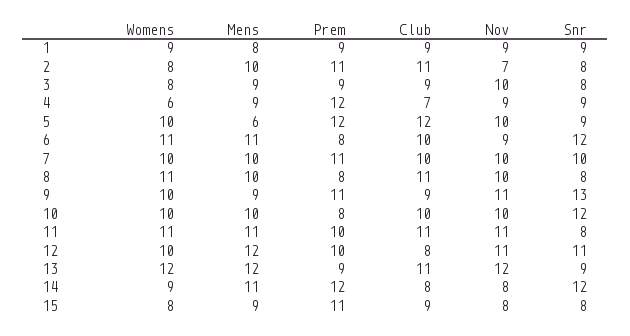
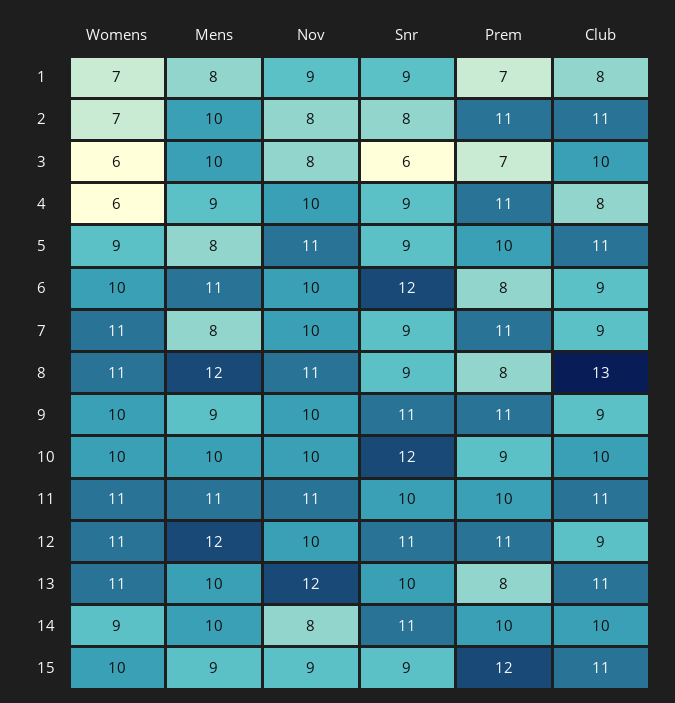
Womens, 1: 9 -> 7
Prem, 1: 9 -> 7
Club, 1: 9 -> 8
Womens, 2: 8 -> 7
Nov, 2: 7 -> 8
Womens, 3: 8 -> 6
Mens, 3: 9 -> 10
Prem, 3: 9 -> 7
Club, 3: 9 -> 10
Nov, 3: 10 -> 8
Snr, 3: 8 -> 6
Prem, 4: 12 -> 11
Club, 4: 7 -> 8
Nov, 4: 9 -> 10
Womens, 5: 10 -> 9
Mens, 5: 6 -> 8
Prem, 5: 12 -> 10
Club, 5: 12 -> 11
Nov, 5: 10 -> 11
Womens, 6: 11 -> 10
Club, 6: 10 -> 9
Nov, 6: 9 -> 10
Womens, 7: 10 -> 11
Mens, 7: 10 -> 8
Club, 7: 10 -> 9
Snr, 7: 10 -> 9
Mens, 8: 10 -> 12
Club, 8: 11 -> 13
Nov, 8: 10 -> 11
Snr, 8: 8 -> 9
Nov, 9: 11 -> 10
Snr, 9: 13 -> 11
Prem, 10: 8 -> 9
Snr, 11: 8 -> 10
Womens, 12: 10 -> 11
Prem, 12: 10 -> 11
Club, 12: 8 -> 9
Nov, 12: 11 -> 10
Womens, 13: 12 -> 11
Mens, 13: 12 -> 10
Prem, 13: 9 -> 8
Snr, 13: 9 -> 10
Mens, 14: 11 -> 10
Prem, 14: 12 -> 10
Club, 14: 8 -> 10
Snr, 14: 12 -> 11
Womens, 15: 8 -> 10
Prem, 15: 11 -> 12
Club, 15: 9 -> 11
Nov, 15: 8 -> 9
Snr, 15: 8 -> 9

